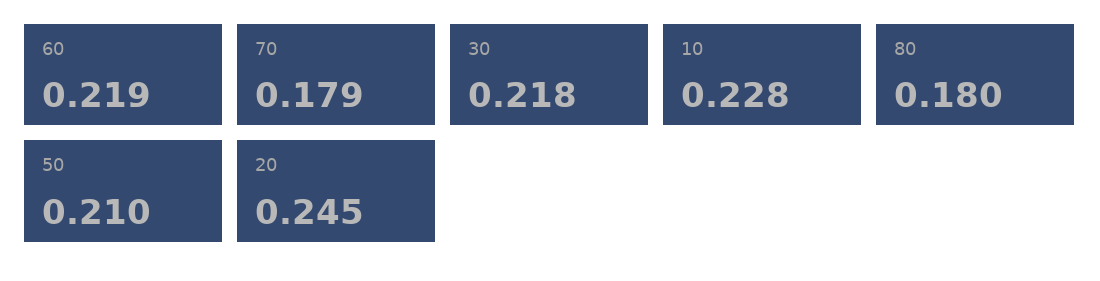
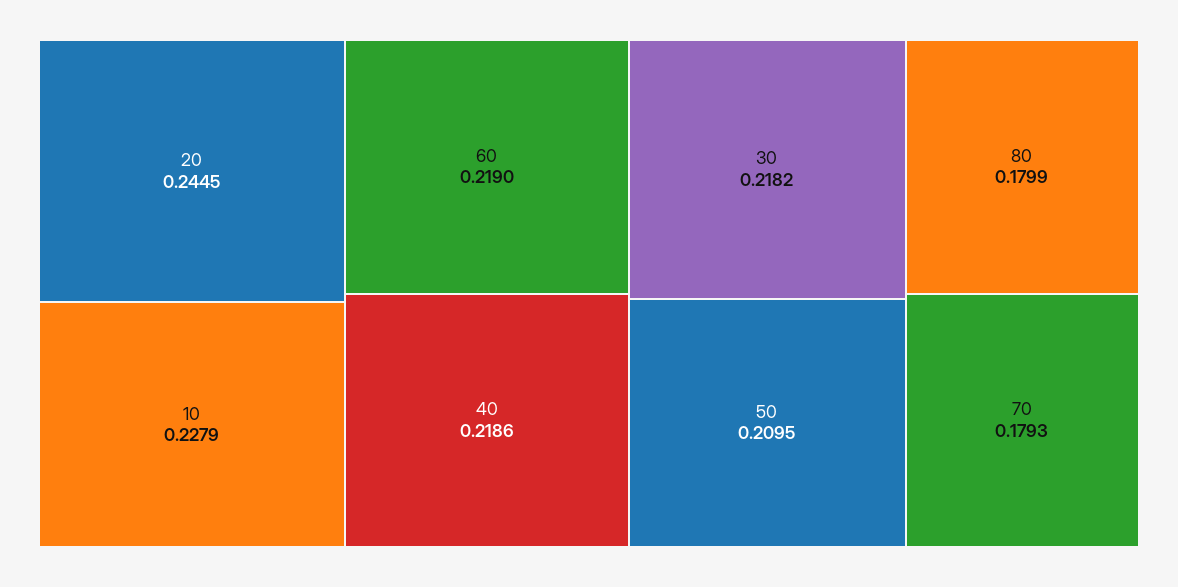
40: none -> 0.2186

